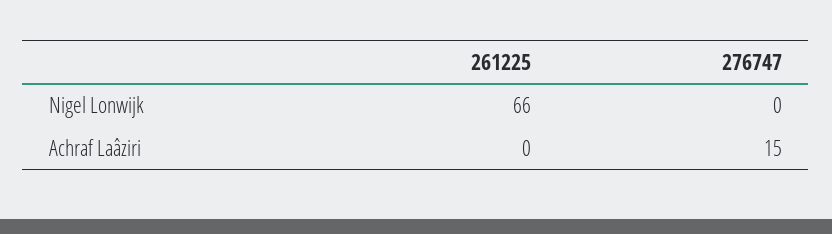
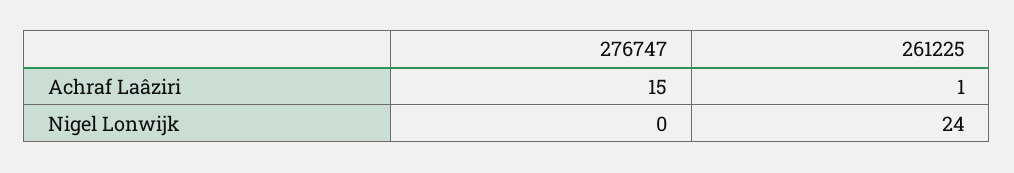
261225, Nigel Lonwijk: 66 -> 24
261225, Achraf Laâziri: 0 -> 1

